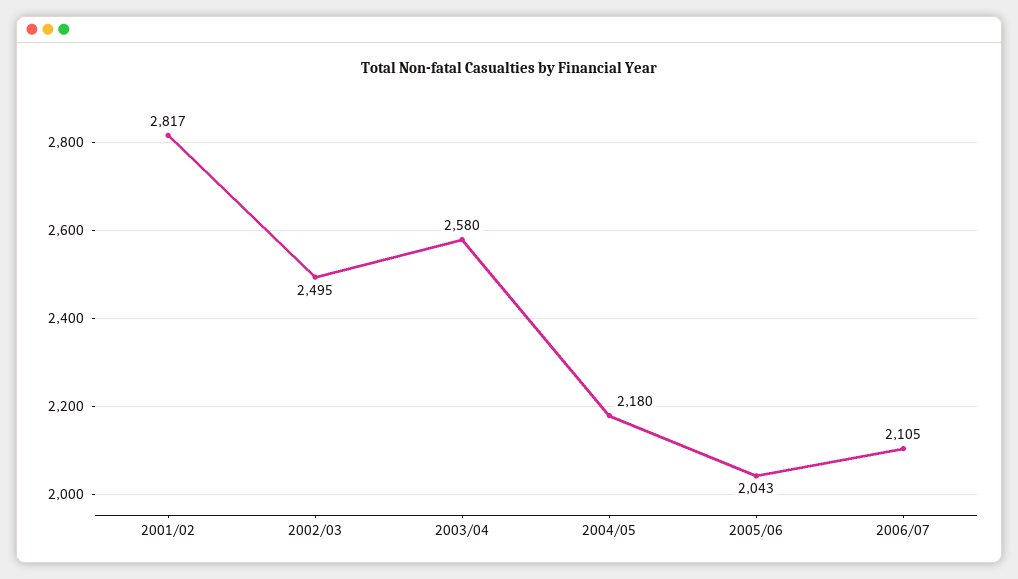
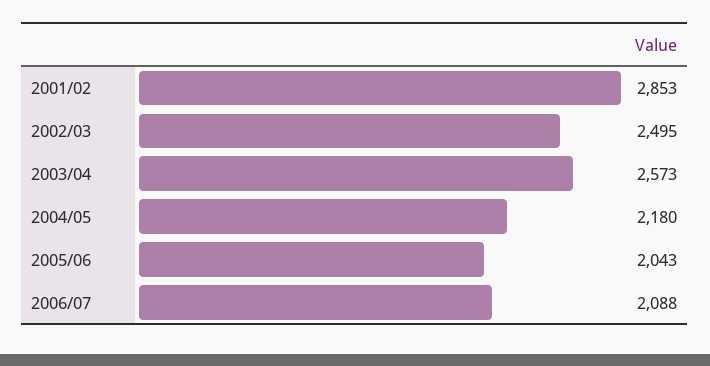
2001/02: 2817 -> 2853
2003/04: 2580 -> 2573
2006/07: 2105 -> 2088

